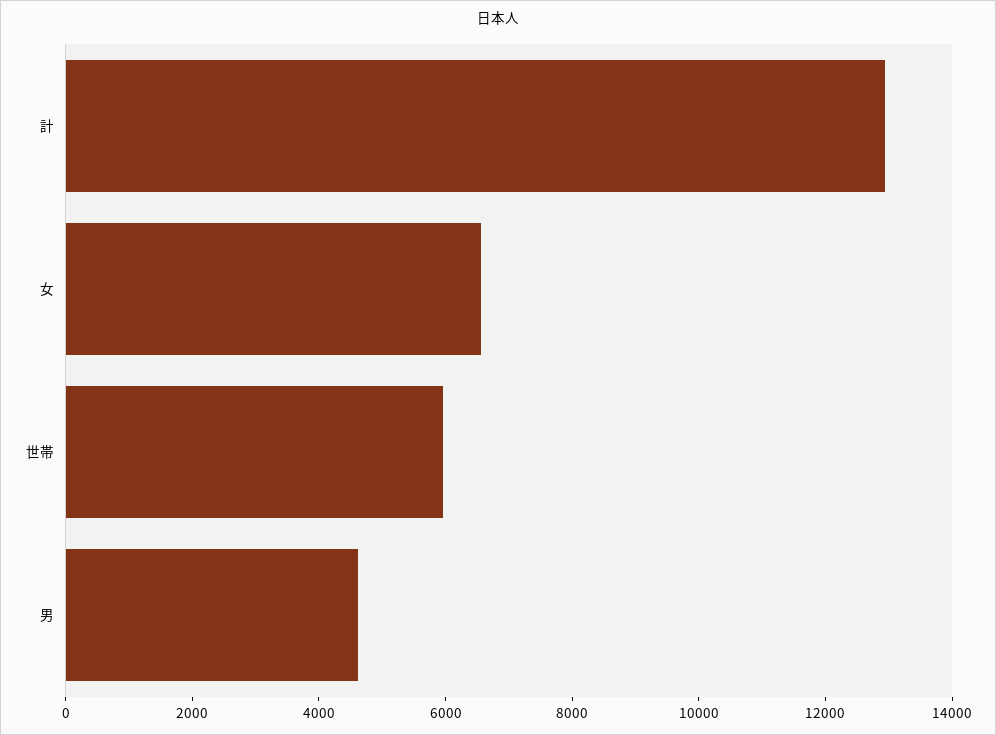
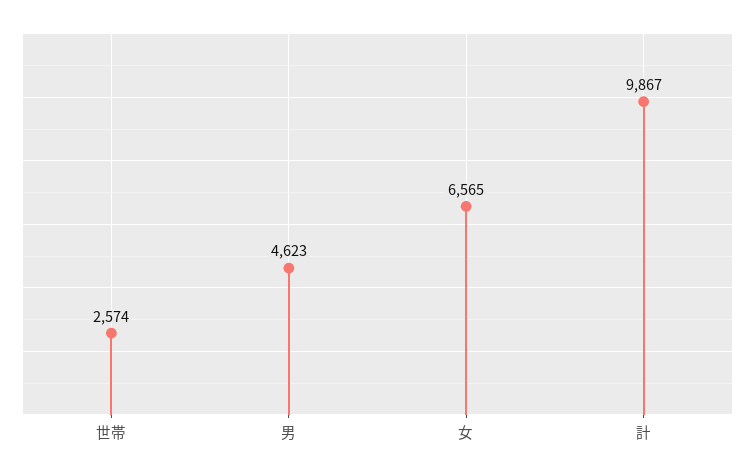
計: 13000 -> 9867
世帯: 6000 -> 2574

